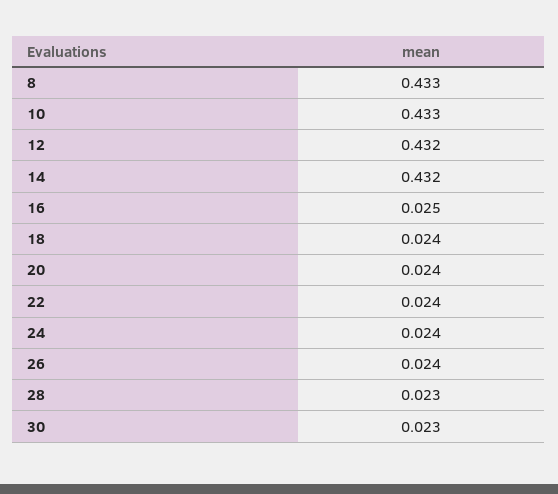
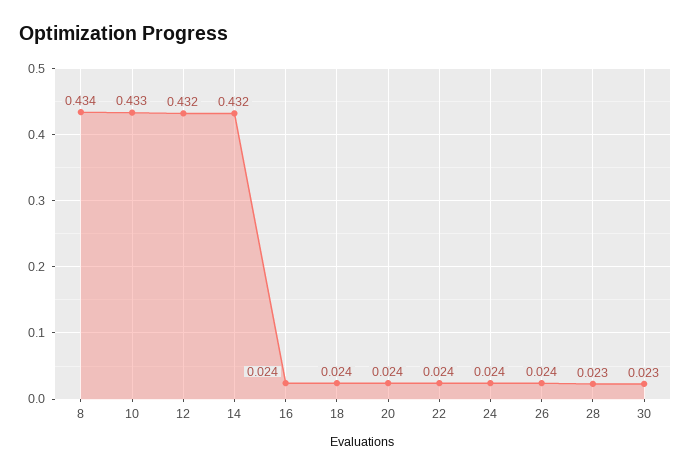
8: 0.433 -> 0.434
16: 0.025 -> 0.024

